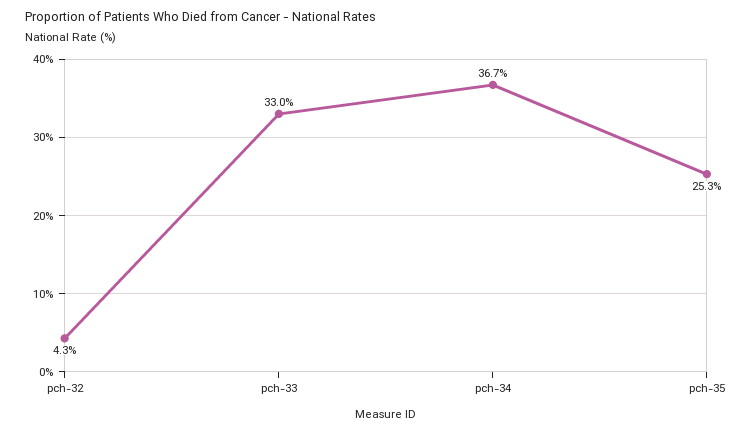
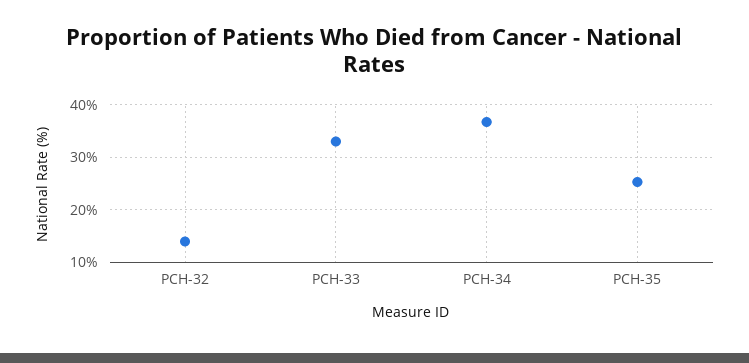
pch-32: 4.3 -> 14

